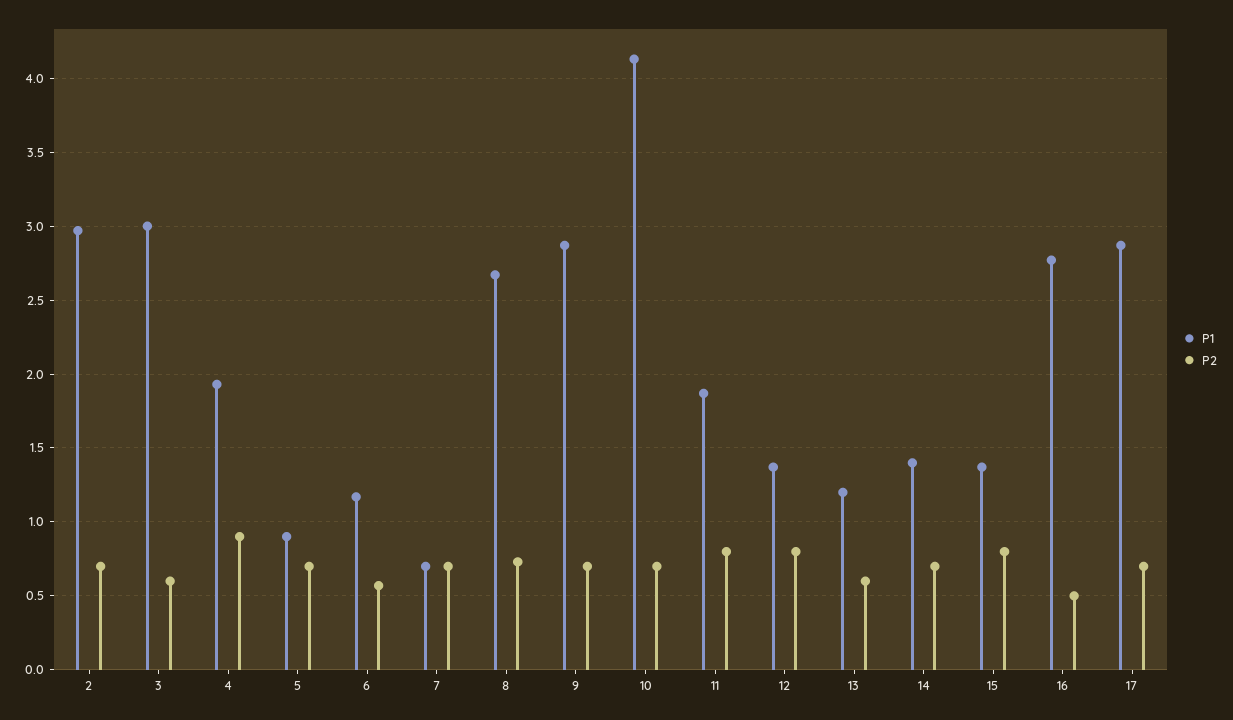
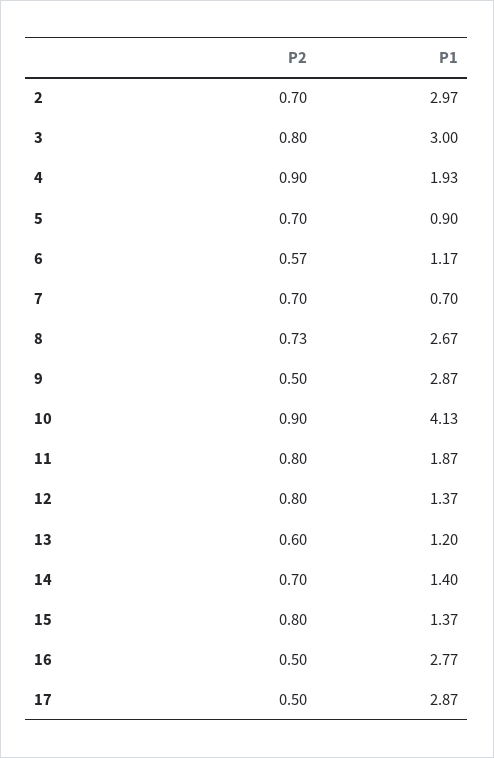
P2, 3: 0.6 -> 0.8
P2, 9: 0.7 -> 0.5
P2, 10: 0.7 -> 0.9
P2, 17: 0.7 -> 0.5

